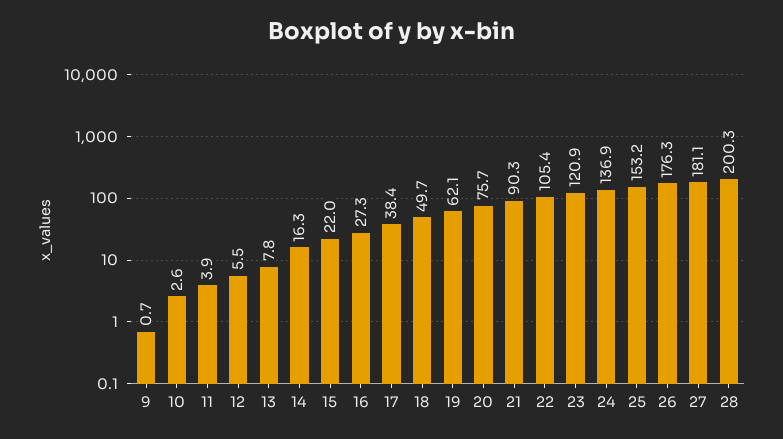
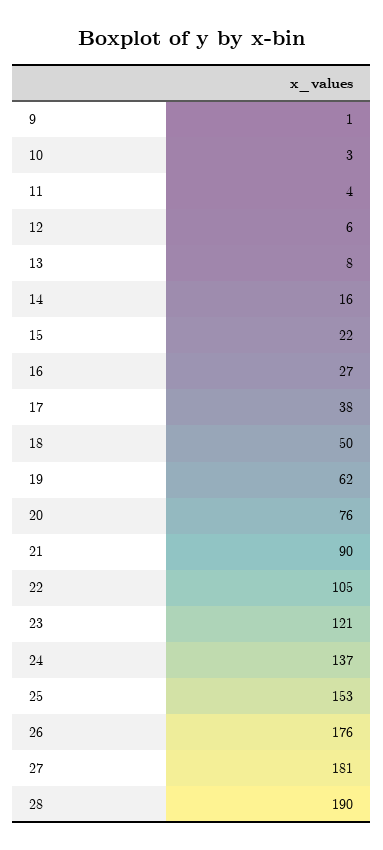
28: 200.3 -> 190

